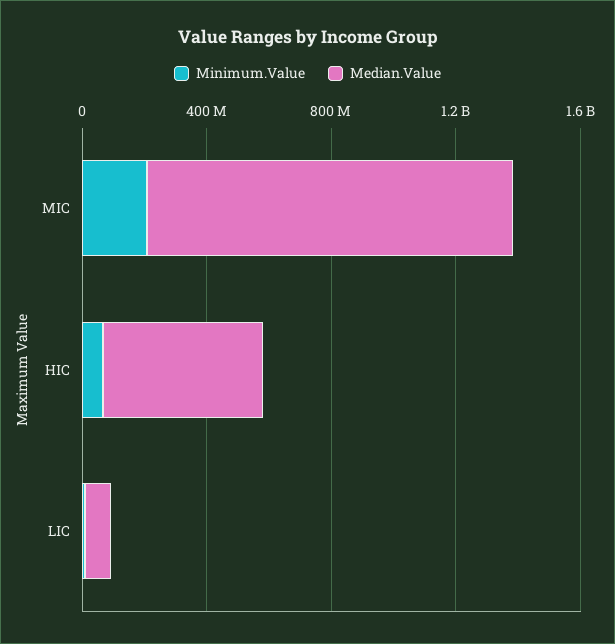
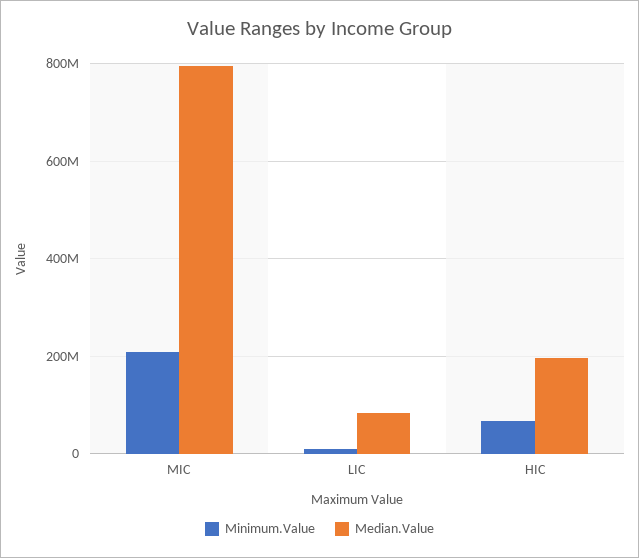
Median.Value, MIC: 1200000000 -> 800000000
Median.Value, HIC: 500000000 -> 200000000

